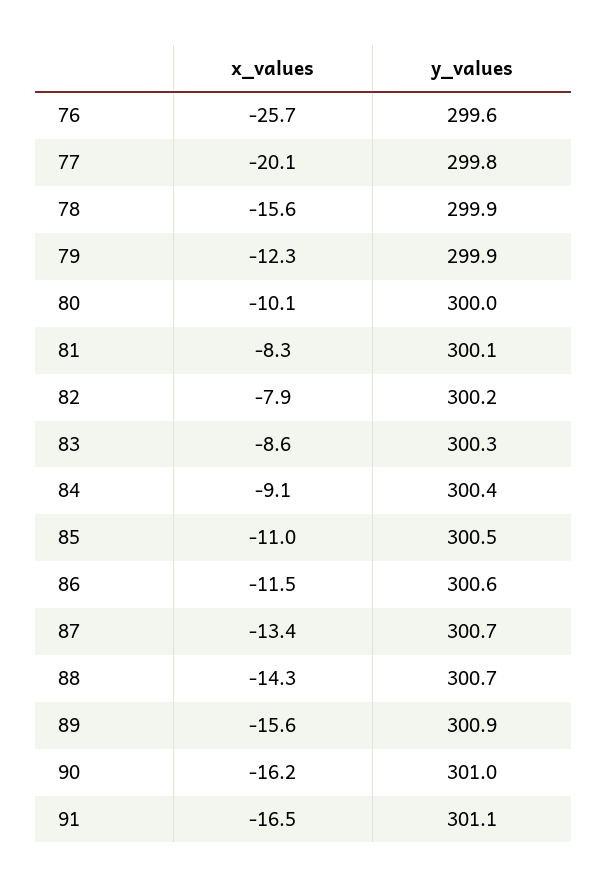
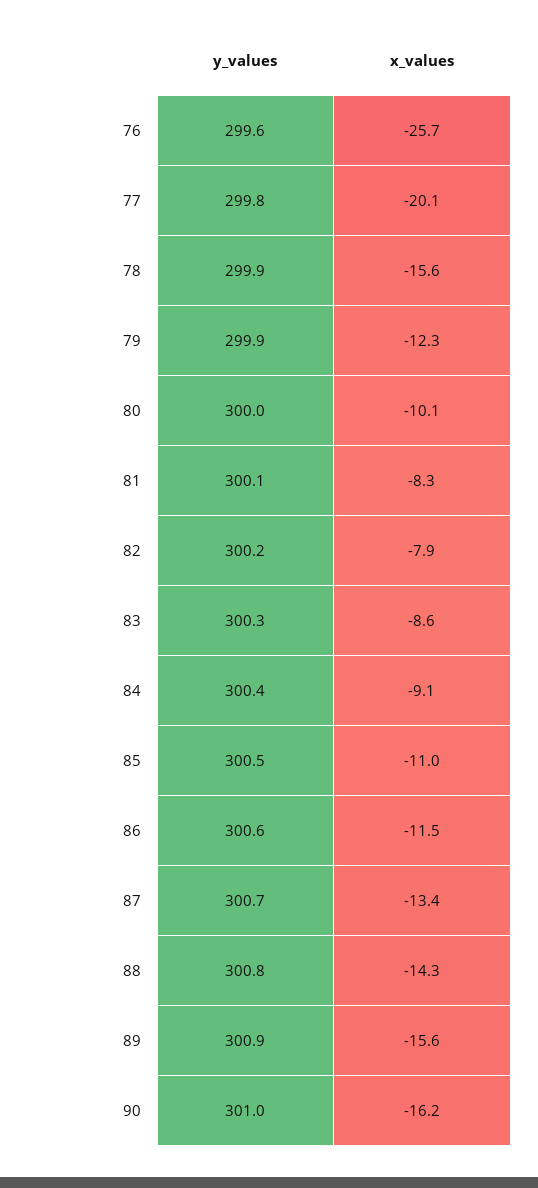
y_values, 88: 300.7 -> 300.8
x_values, 91: -16.5 -> none
y_values, 91: 301.1 -> none

